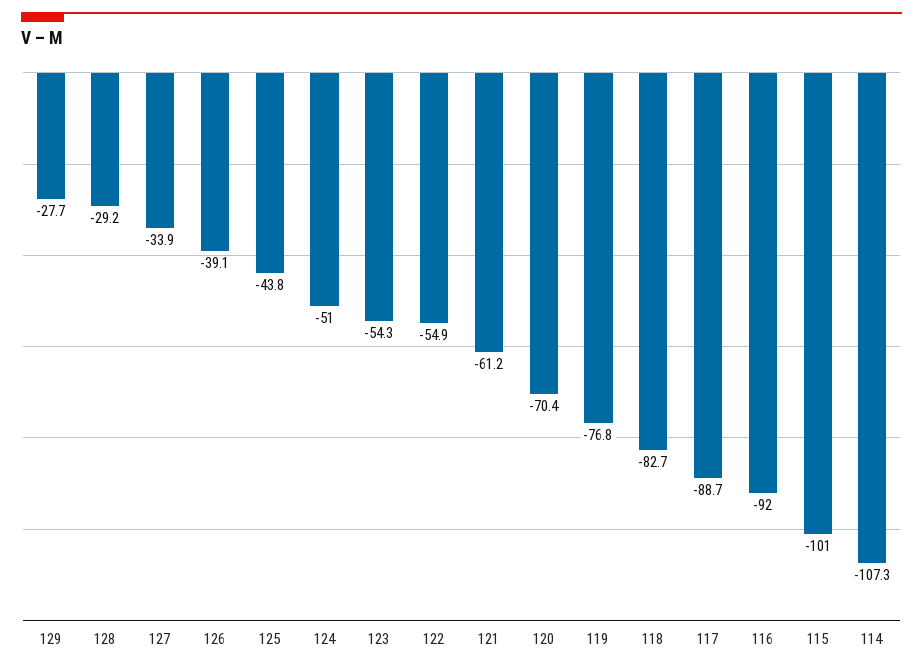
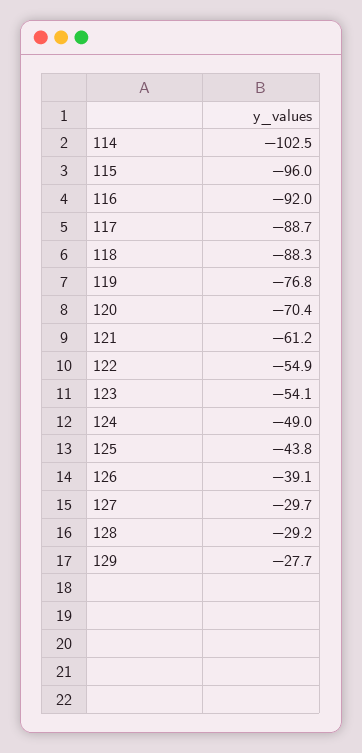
127: -33.9 -> -29.7
124: -51 -> -49
123: -54.3 -> -54.1
118: -82.7 -> -88.3
115: -101 -> -96
114: -107.3 -> -102.5

